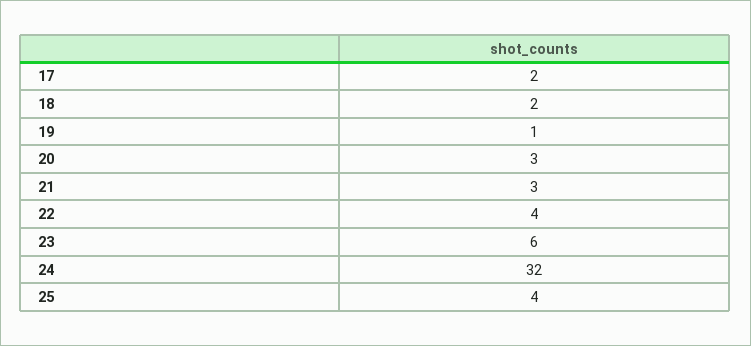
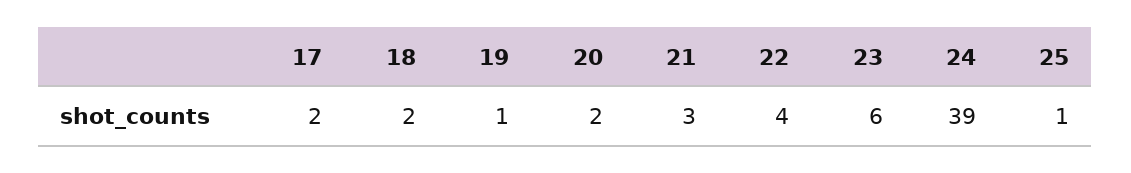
20: 3 -> 2
24: 32 -> 39
25: 4 -> 1

